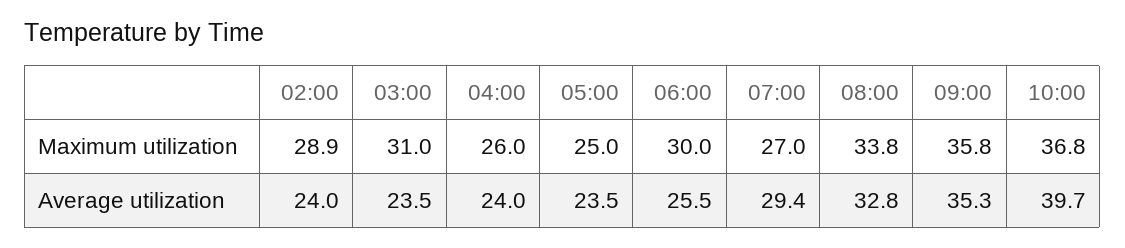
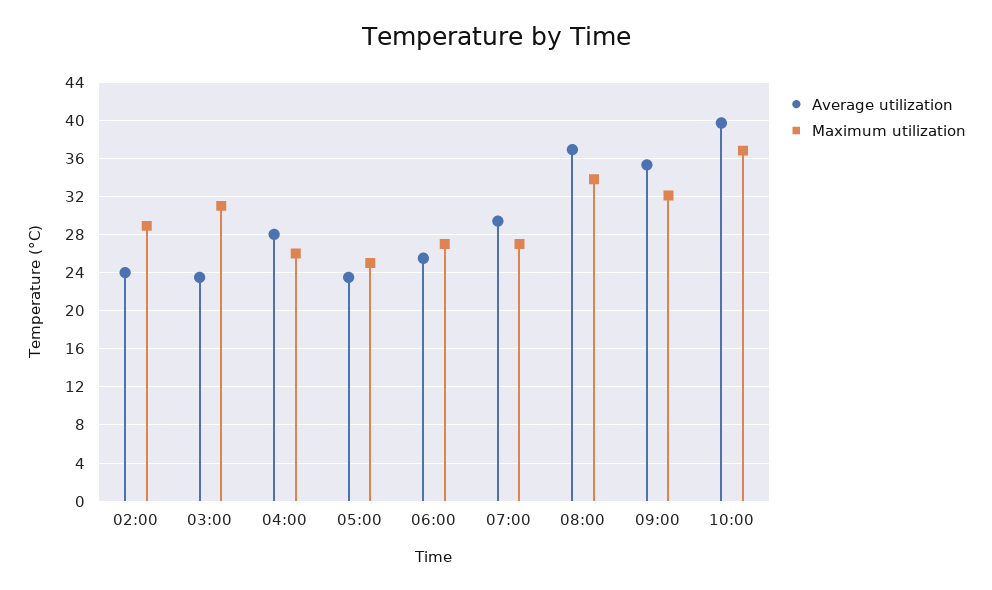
Maximum utilization, 06:00: 30 -> 27
Maximum utilization, 09:00: 35.8 -> 32
Average utilization, 04:00: 24 -> 28
Average utilization, 08:00: 32.8 -> 37

